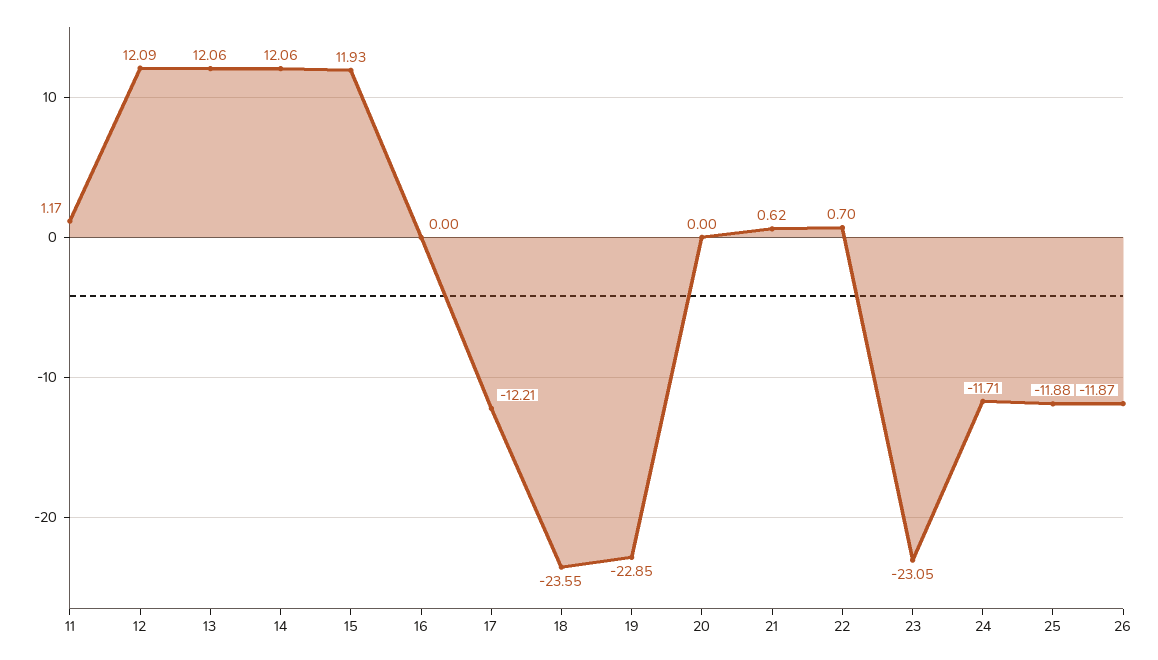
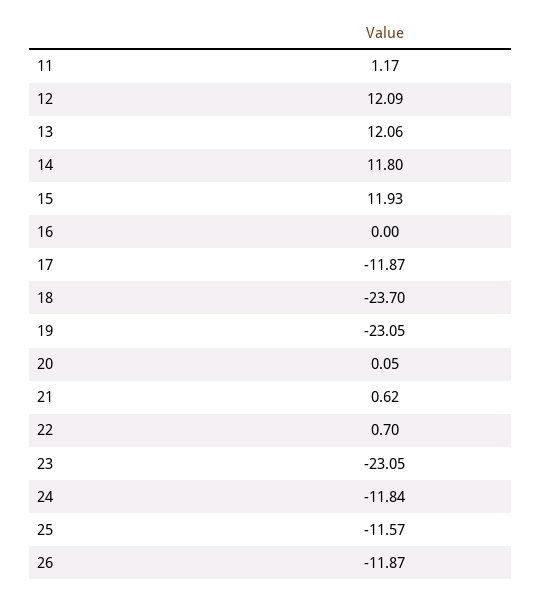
14: 12.06 -> 11.8
17: -12.21 -> -11.87
18: -23.55 -> -23.7
19: -22.85 -> -23.05
20: 0 -> 0.05
24: -11.71 -> -11.84
25: -11.88 -> -11.57

